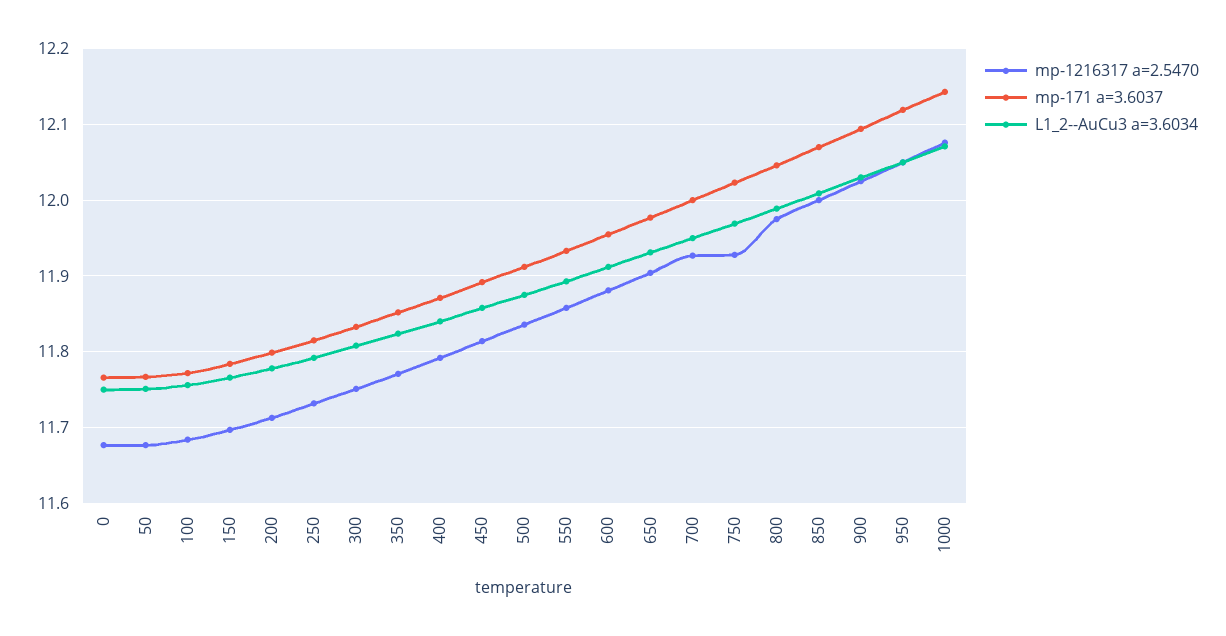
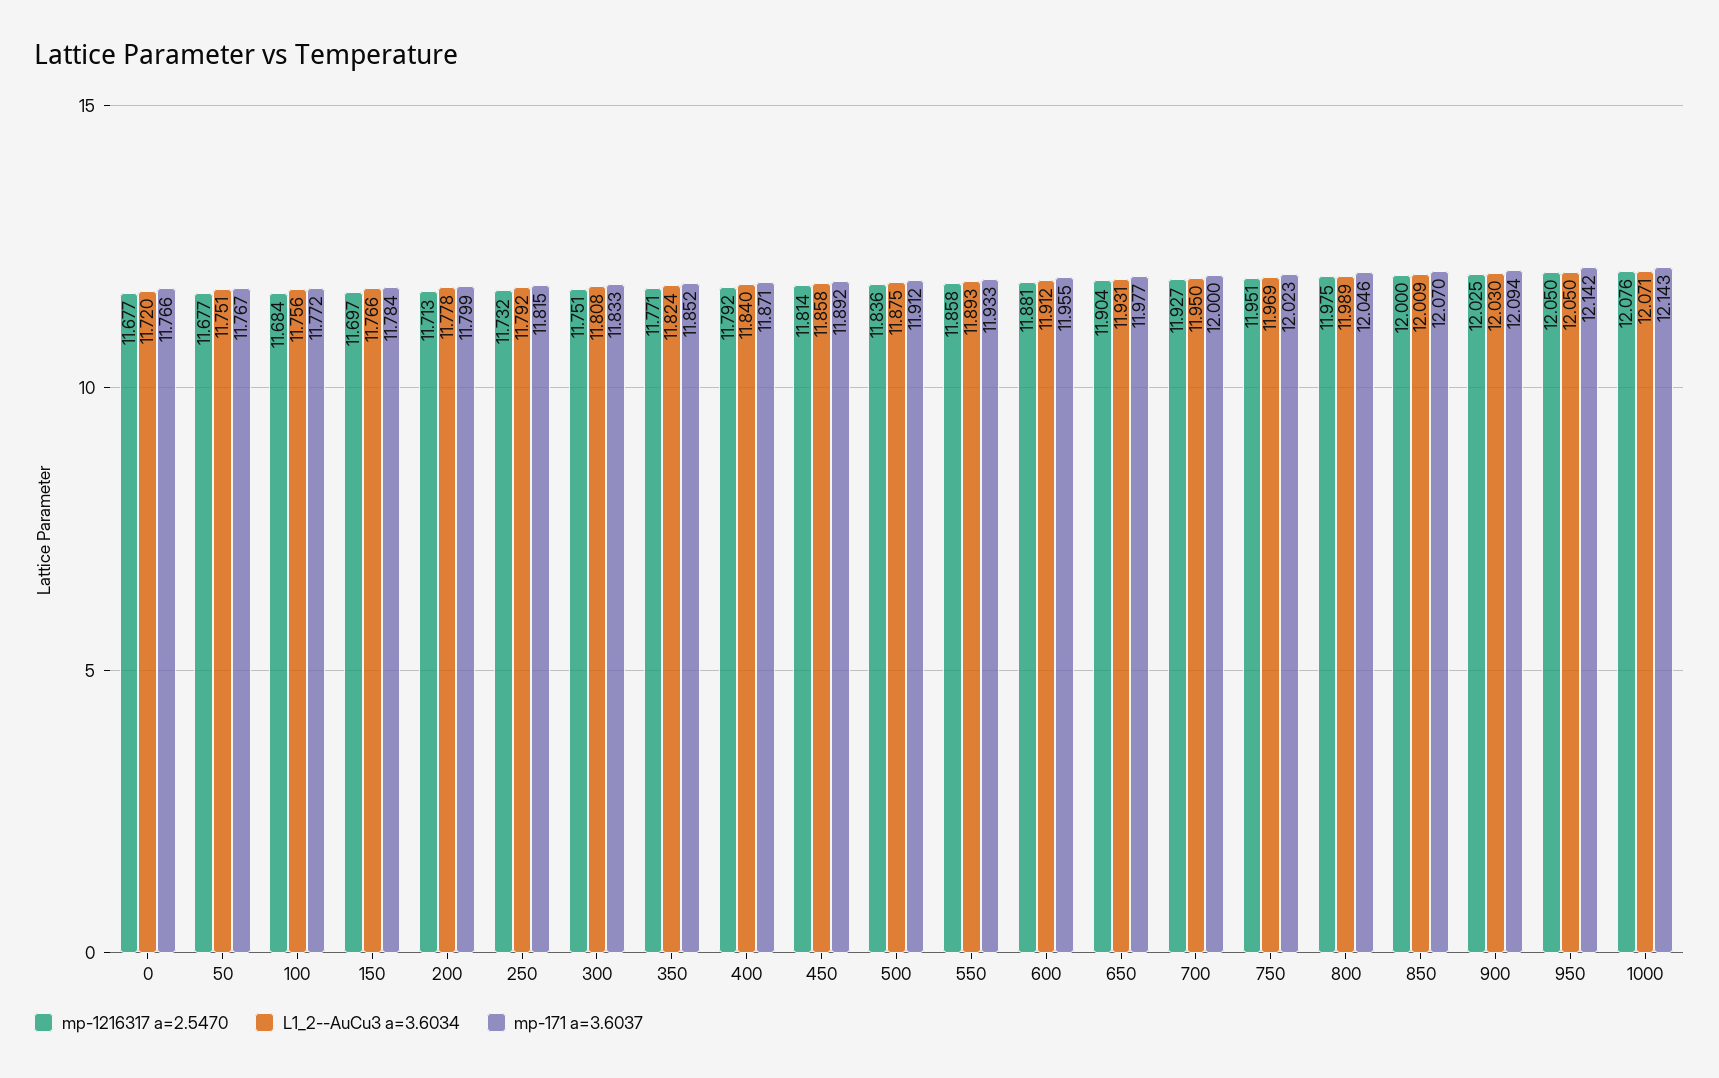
L1_2--AuCu3 a=3.6034, 0: 11.75 -> 11.72
mp-1216317 a=2.5470, 750: 11.93 -> 11.951
mp-171 a=3.6037, 950: 12.12 -> 12.142

